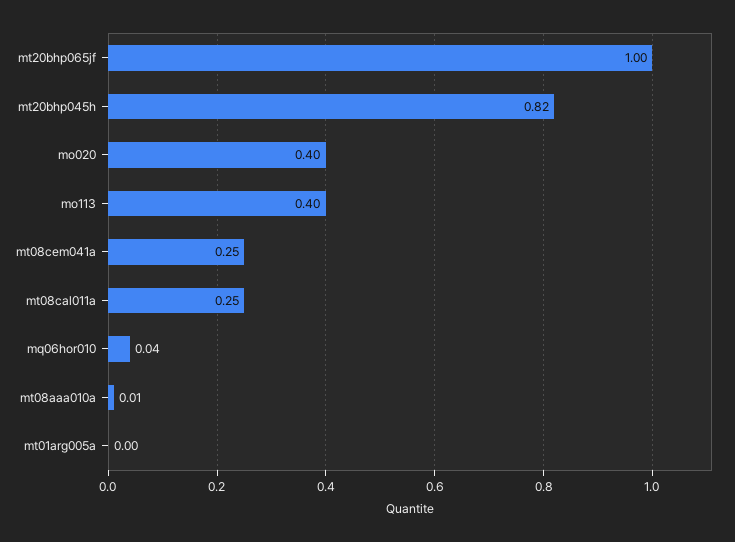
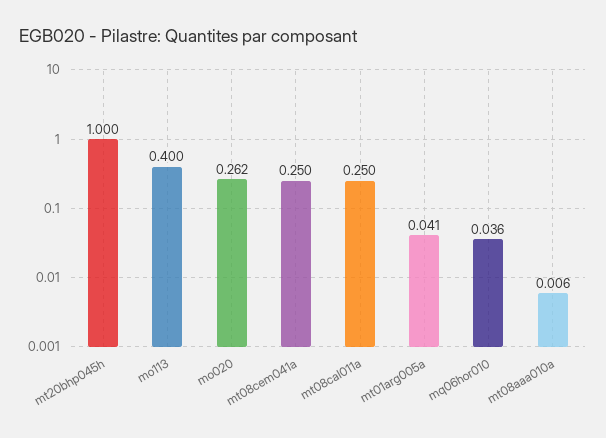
mt20bhp065jf: 1 -> none
mt20bhp045h: 0.82 -> 1
mo020: 0.4 -> 0.262
mt01arg005a: 0 -> 0.041

